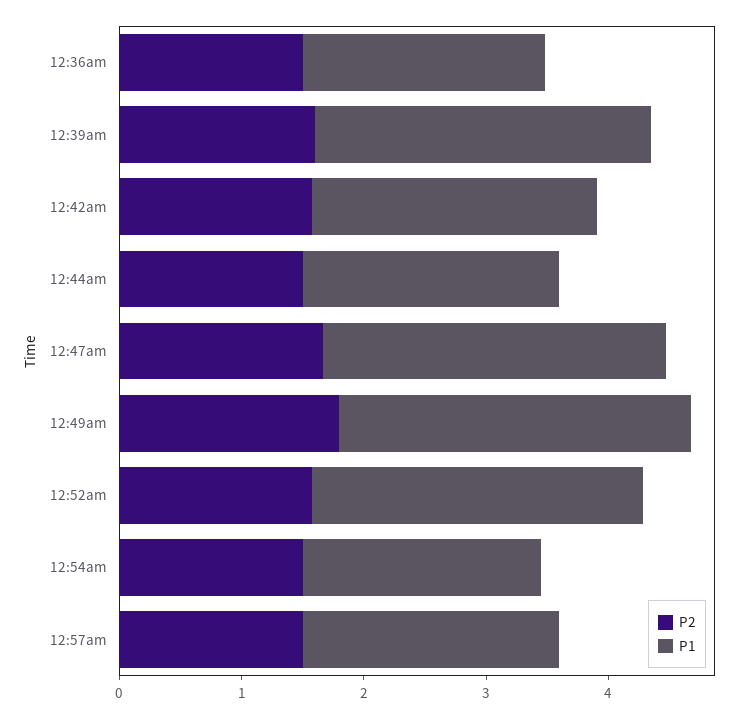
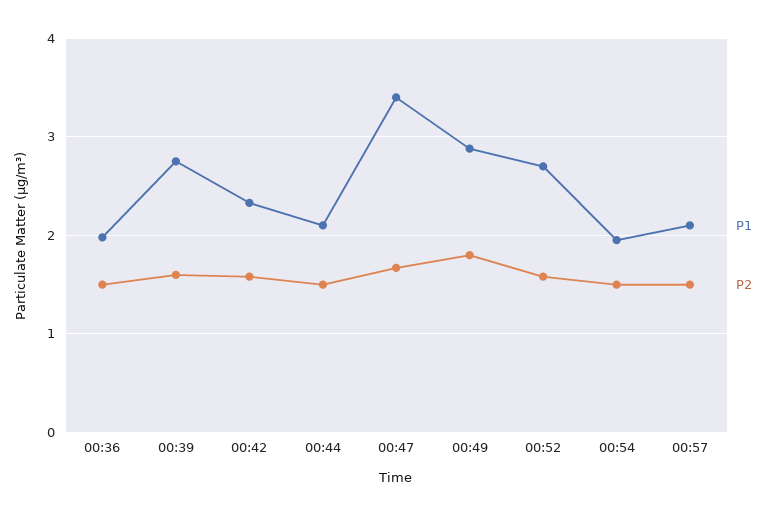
P1, 12:47am: 2.8 -> 3.4

